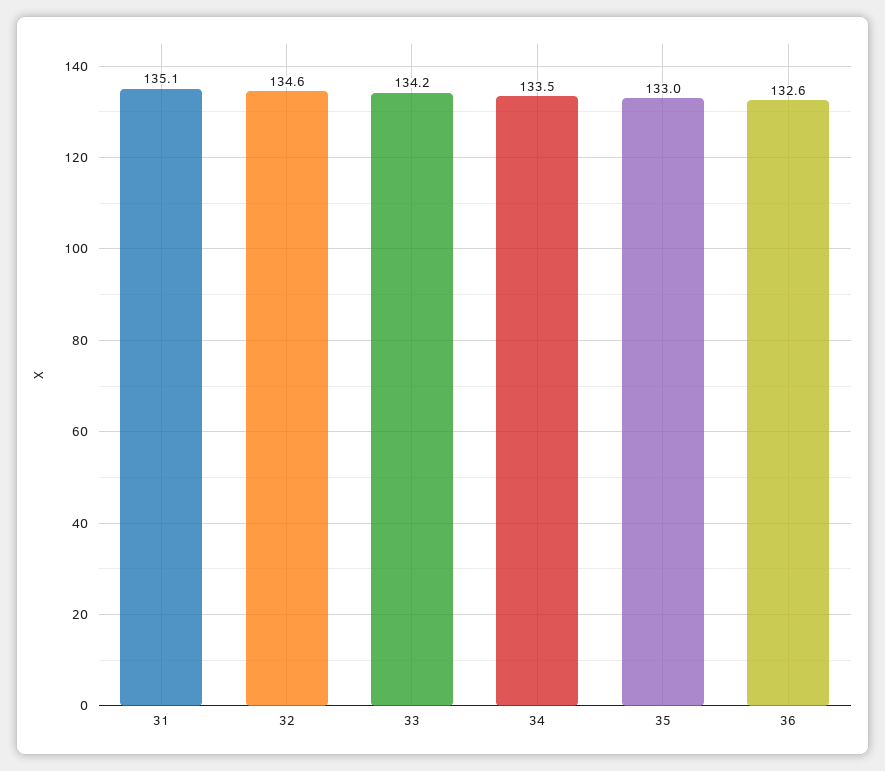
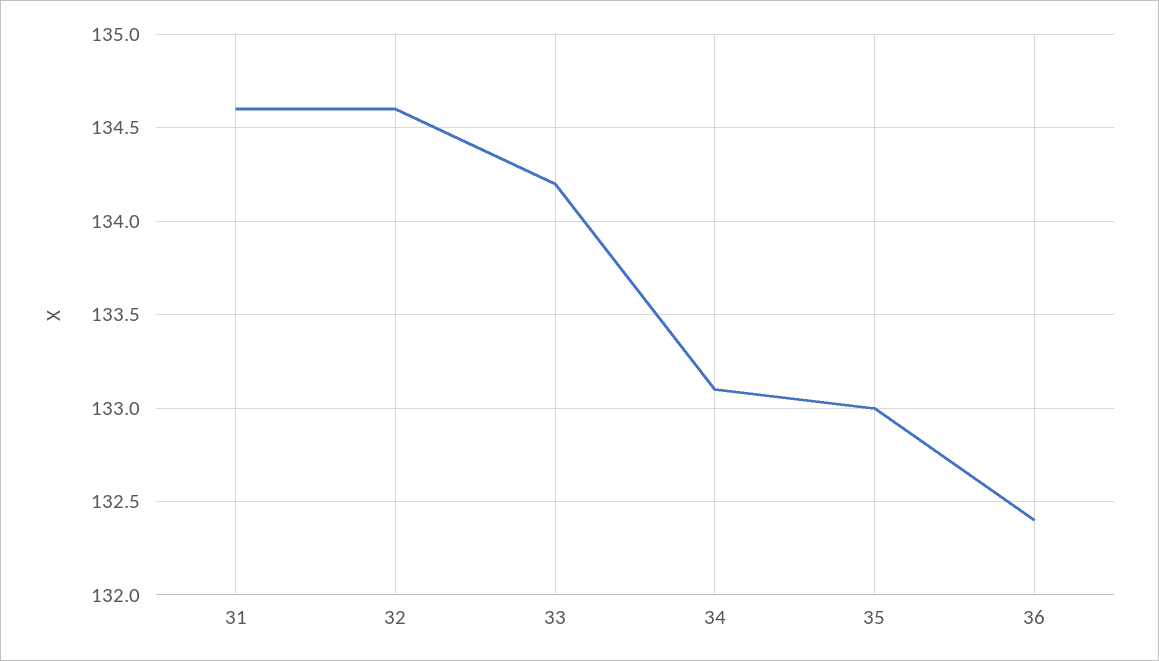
31: 135.1 -> 134.6
34: 133.5 -> 133.1
36: 132.6 -> 132.4

